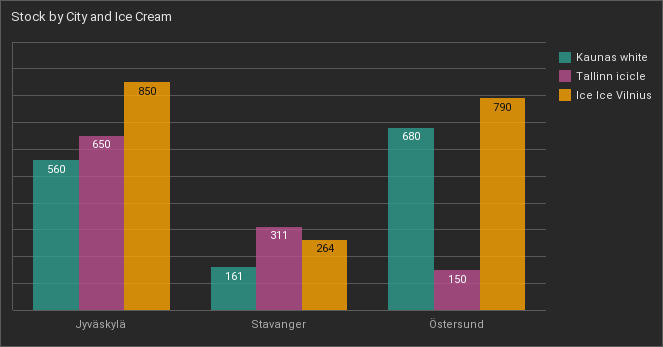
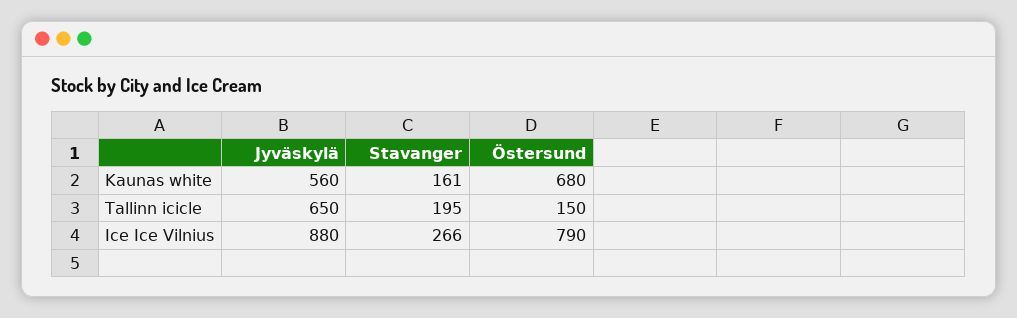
Ice Ice Vilnius, Jyväskylä: 850 -> 880
Tallinn icicle, Stavanger: 311 -> 195
Ice Ice Vilnius, Stavanger: 264 -> 266

